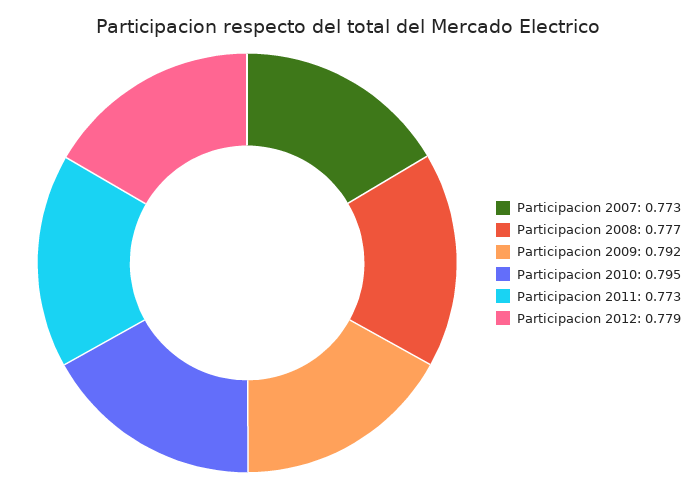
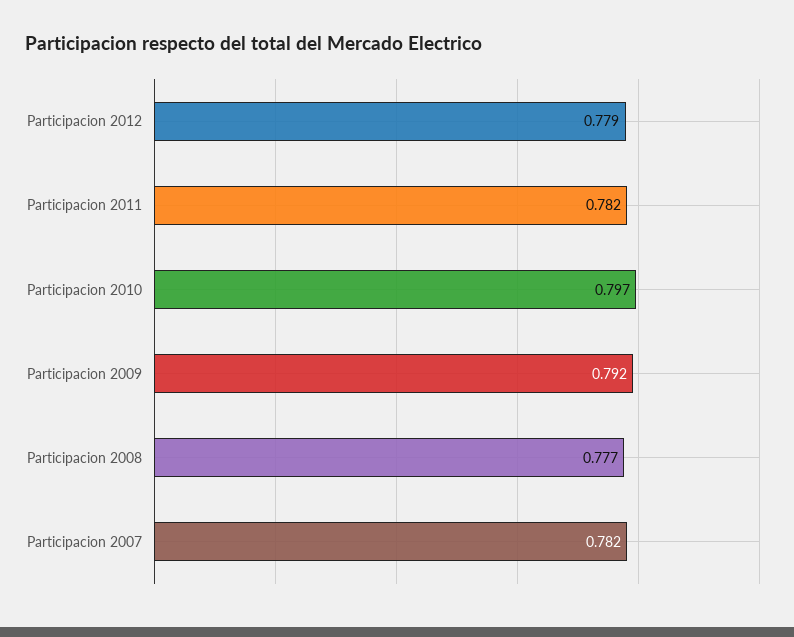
Participacion 2007: 0.773 -> 0.782
Participacion 2010: 0.795 -> 0.797
Participacion 2011: 0.773 -> 0.782

